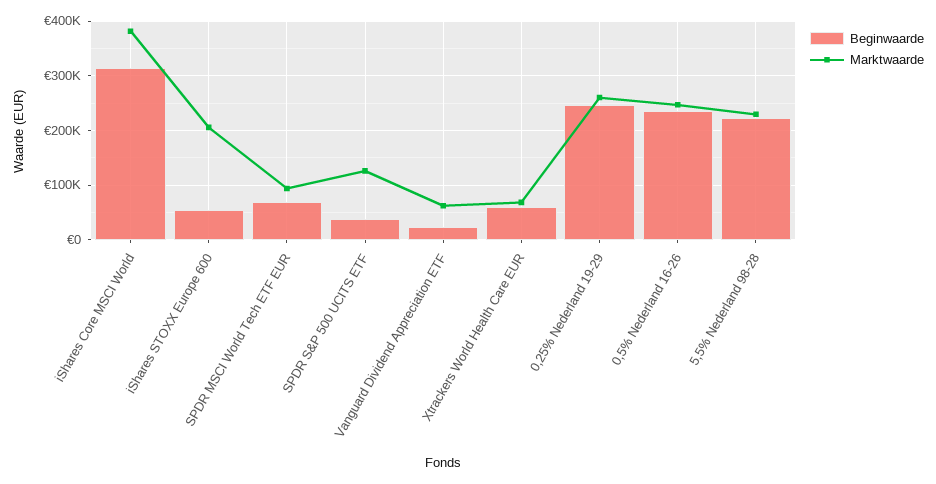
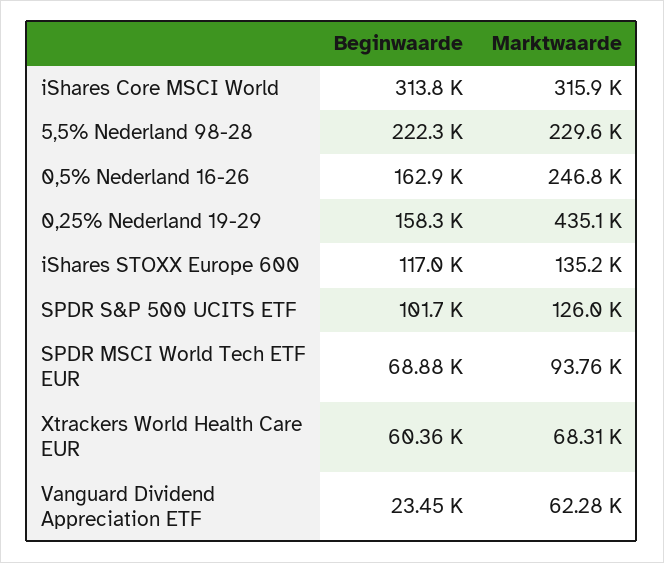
Marktwaarde, iShares Core MSCI World: 380000 -> 315900
Beginwaarde, iShares STOXX Europe 600: 60000 -> 117000
Marktwaarde, iShares STOXX Europe 600: 200000 -> 135200
Beginwaarde, SPDR S&P 500 UCITS ETF: 40000 -> 101700
Beginwaarde, 0,25% Nederland 19-29: 240000 -> 158300
Marktwaarde, 0,25% Nederland 19-29: 260000 -> 435100
Beginwaarde, 0,5% Nederland 16-26: 240000 -> 162900

